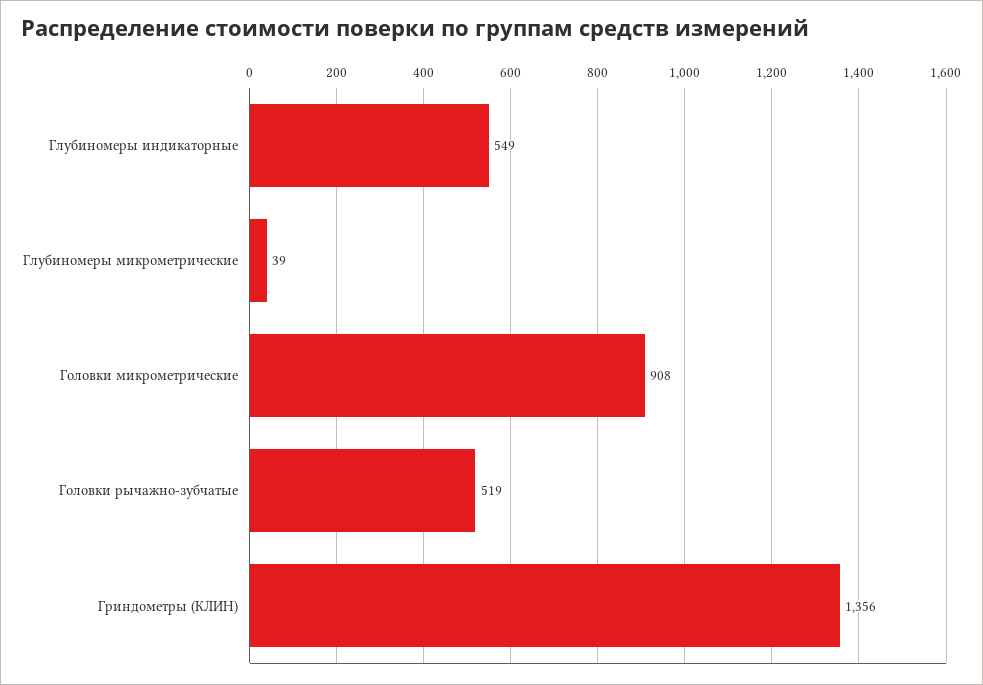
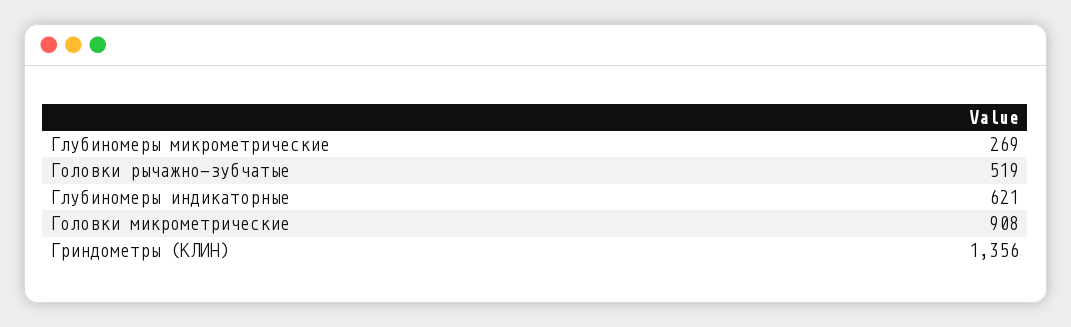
Глубиномеры индикаторные: 549 -> 621
Глубиномеры микрометрические: 39 -> 269

